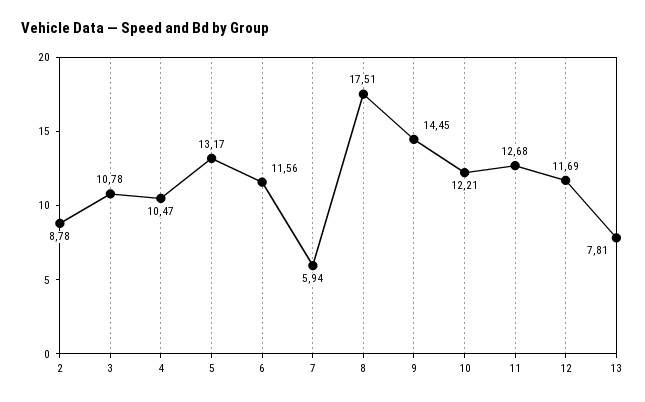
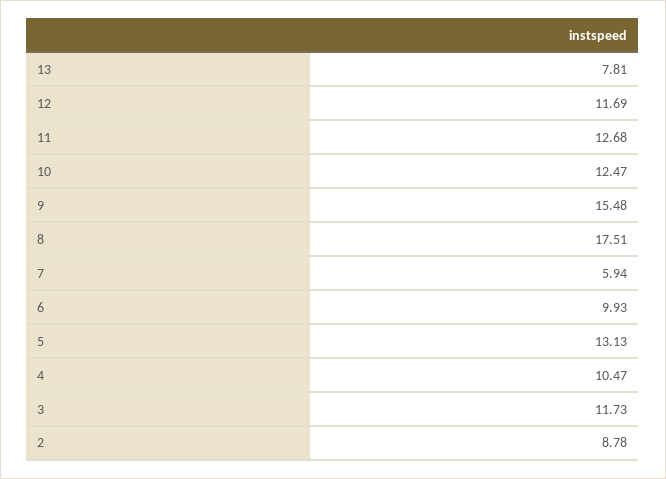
3: 10.78 -> 11.73
5: 13.17 -> 13.13
6: 11.56 -> 9.93
9: 14.45 -> 15.48
10: 12.21 -> 12.47

